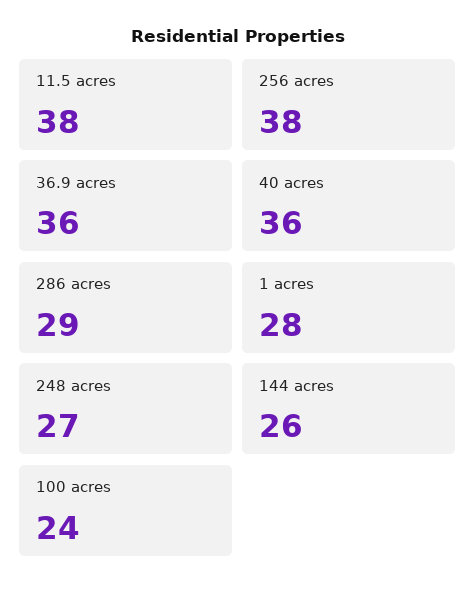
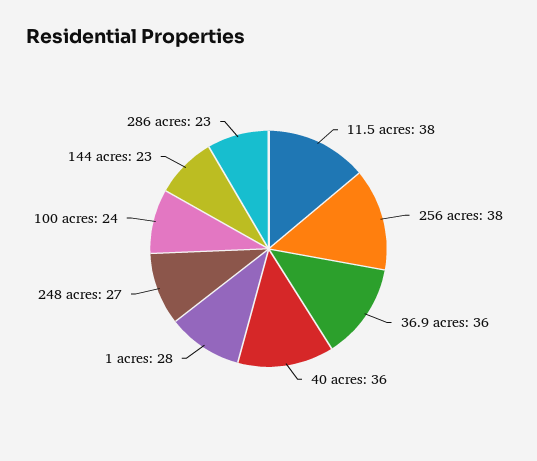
286 acres: 29 -> 23
144 acres: 26 -> 23

